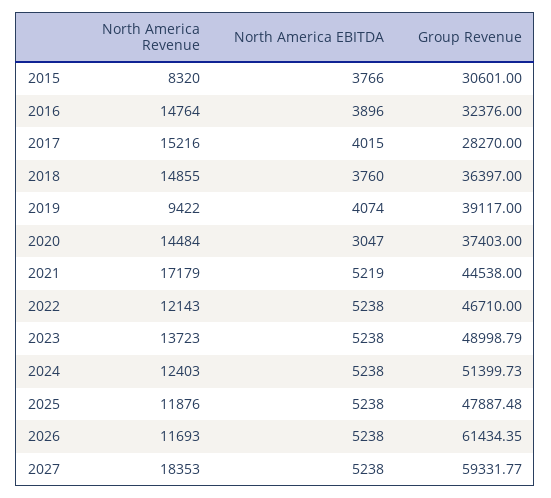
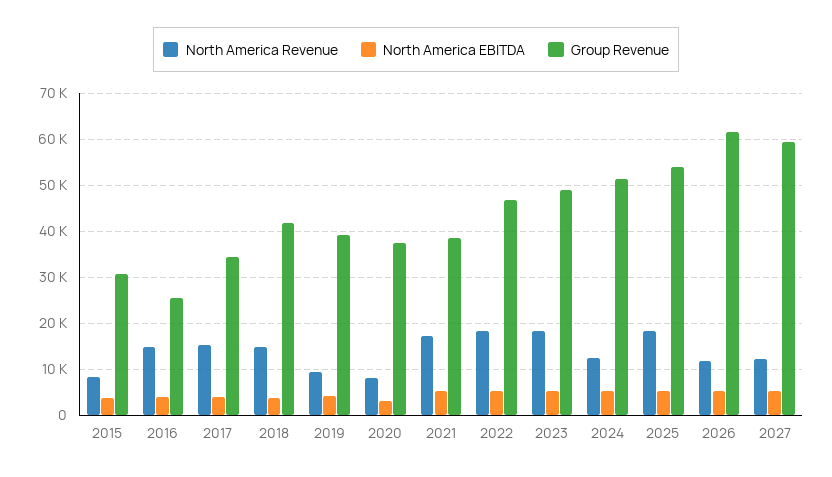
Group Revenue, 2016: 32376 -> 26000
Group Revenue, 2017: 28270 -> 34000
Group Revenue, 2018: 36397 -> 42000
North America Revenue, 2020: 14484 -> 8000
Group Revenue, 2021: 44538 -> 38000
North America Revenue, 2022: 12143 -> 18000
North America Revenue, 2023: 13723 -> 18000
North America Revenue, 2025: 11876 -> 18000
Group Revenue, 2025: 47887.48 -> 54000
North America Revenue, 2027: 18353 -> 12000

